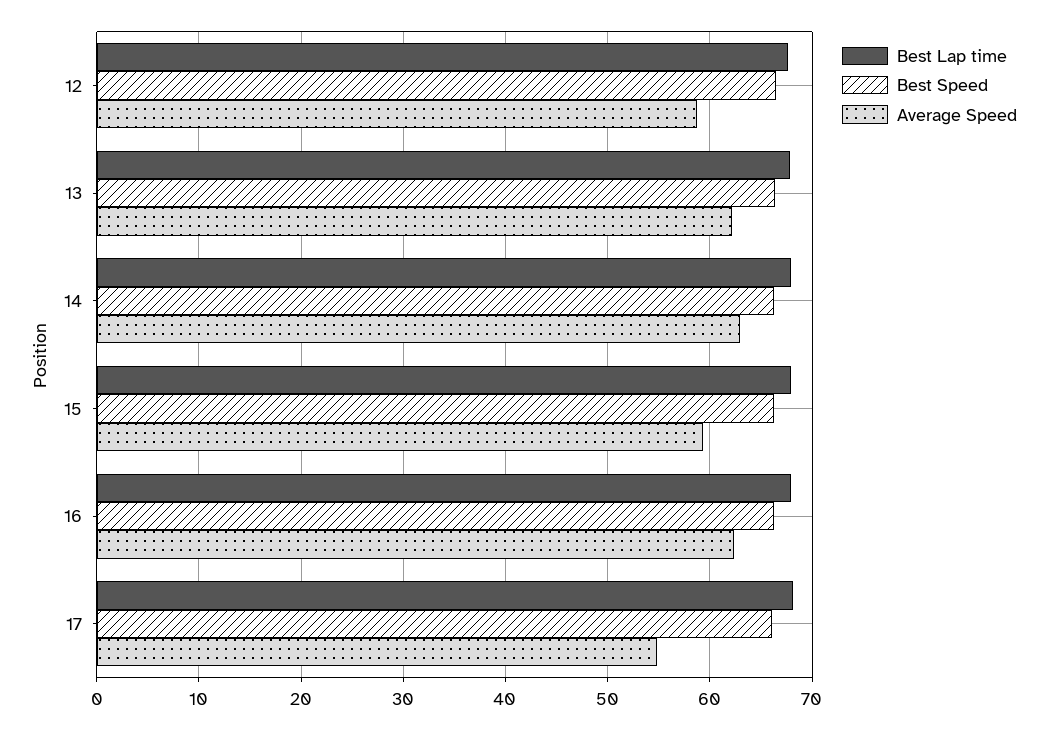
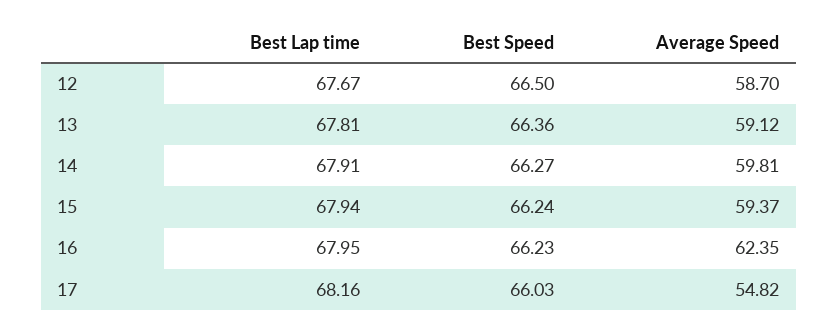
Average Speed, 13: 62 -> 59.12
Average Speed, 14: 63 -> 59.81

